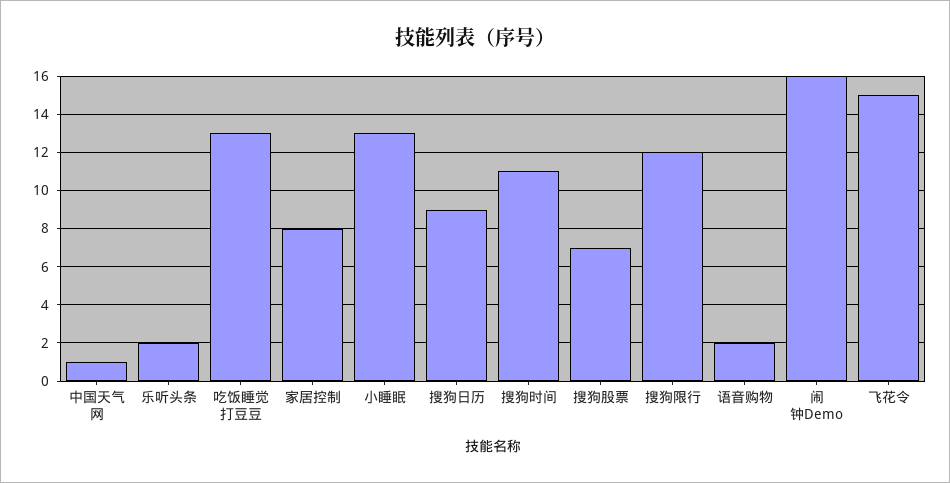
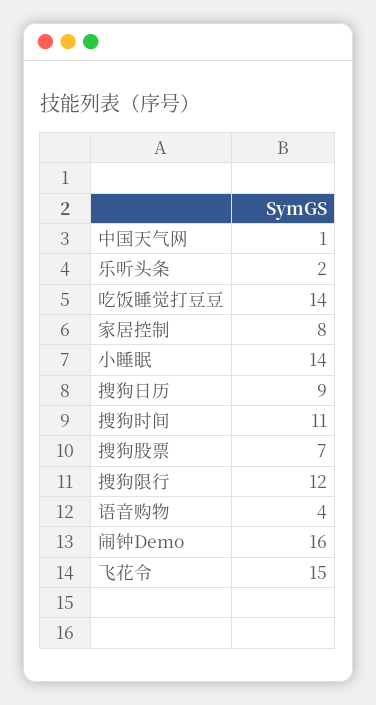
吃饭睡觉打豆豆: 13 -> 14
小睡眠: 13 -> 14
语音购物: 2 -> 4

